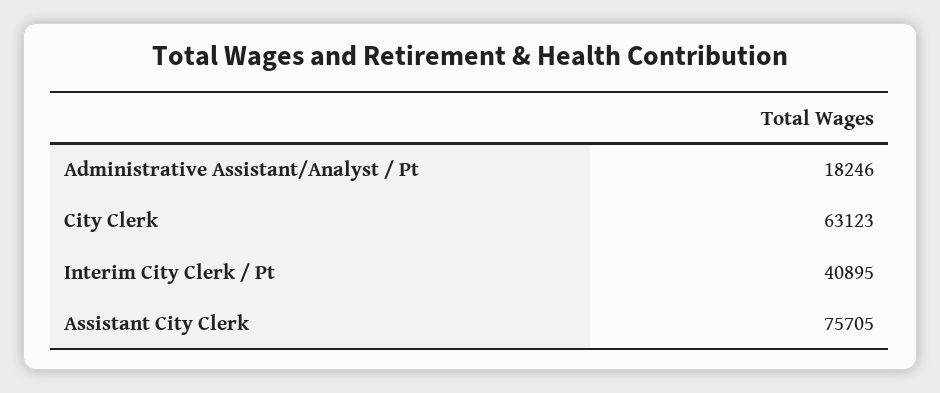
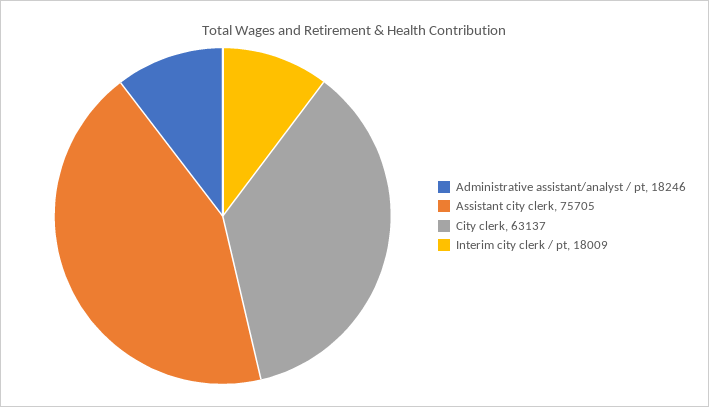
City Clerk: 63123 -> 63137
Interim City Clerk / Pt: 40895 -> 18009

